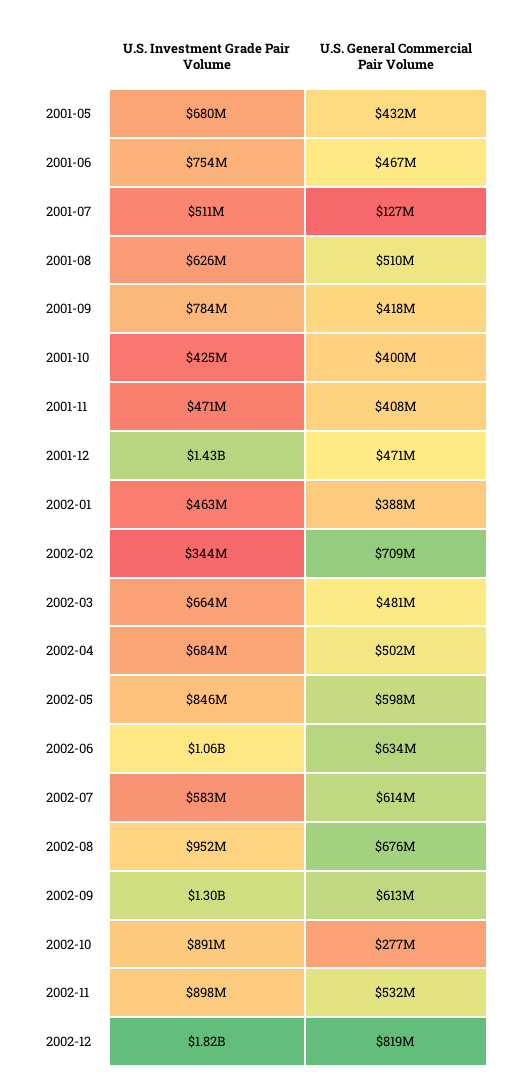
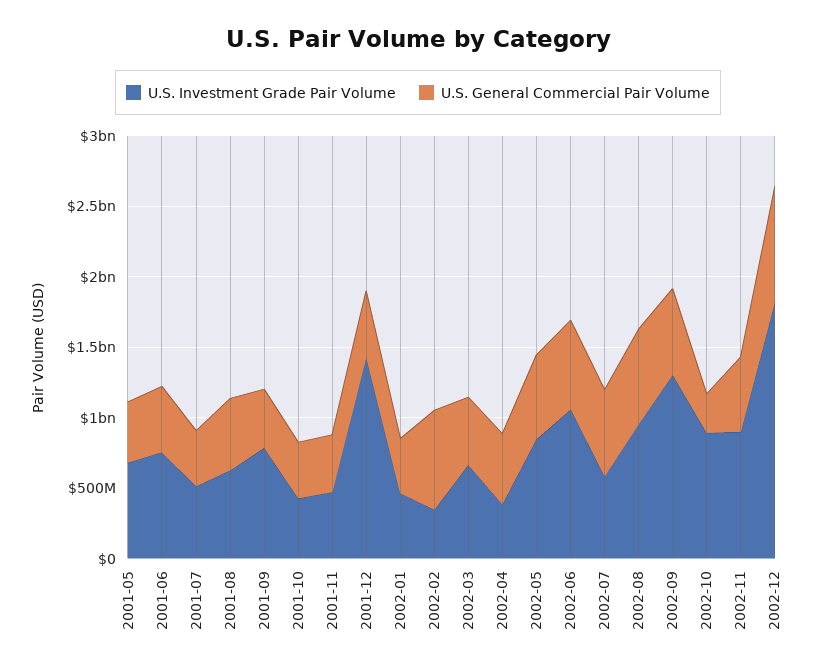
U.S. General Commercial Pair Volume, 2001-07: 127000000 -> 400000000
U.S. Investment Grade Pair Volume, 2002-04: 684000000 -> 400000000

